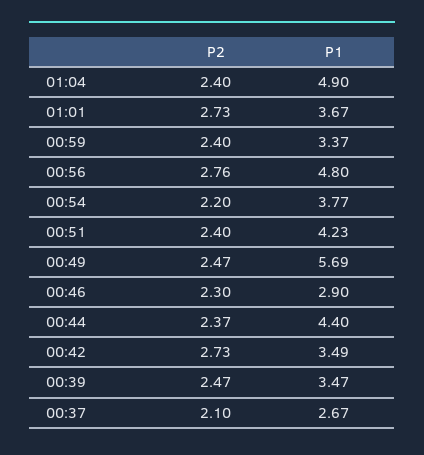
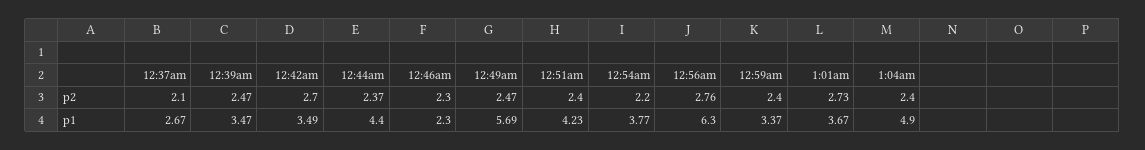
P1, 00:56: 4.8 -> 6.3
P1, 00:46: 2.9 -> 2.3
P2, 00:42: 2.73 -> 2.7

